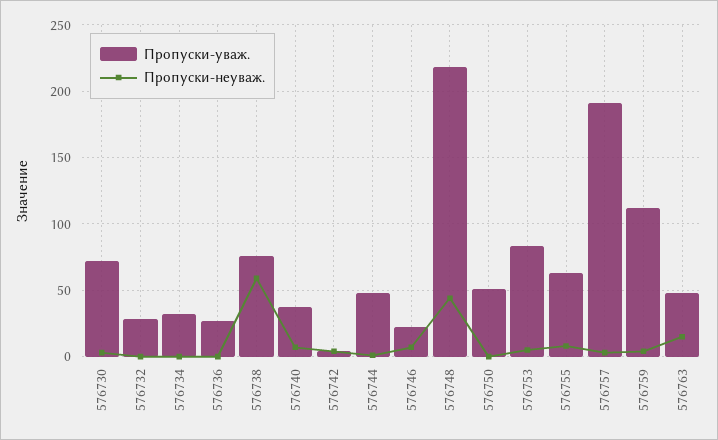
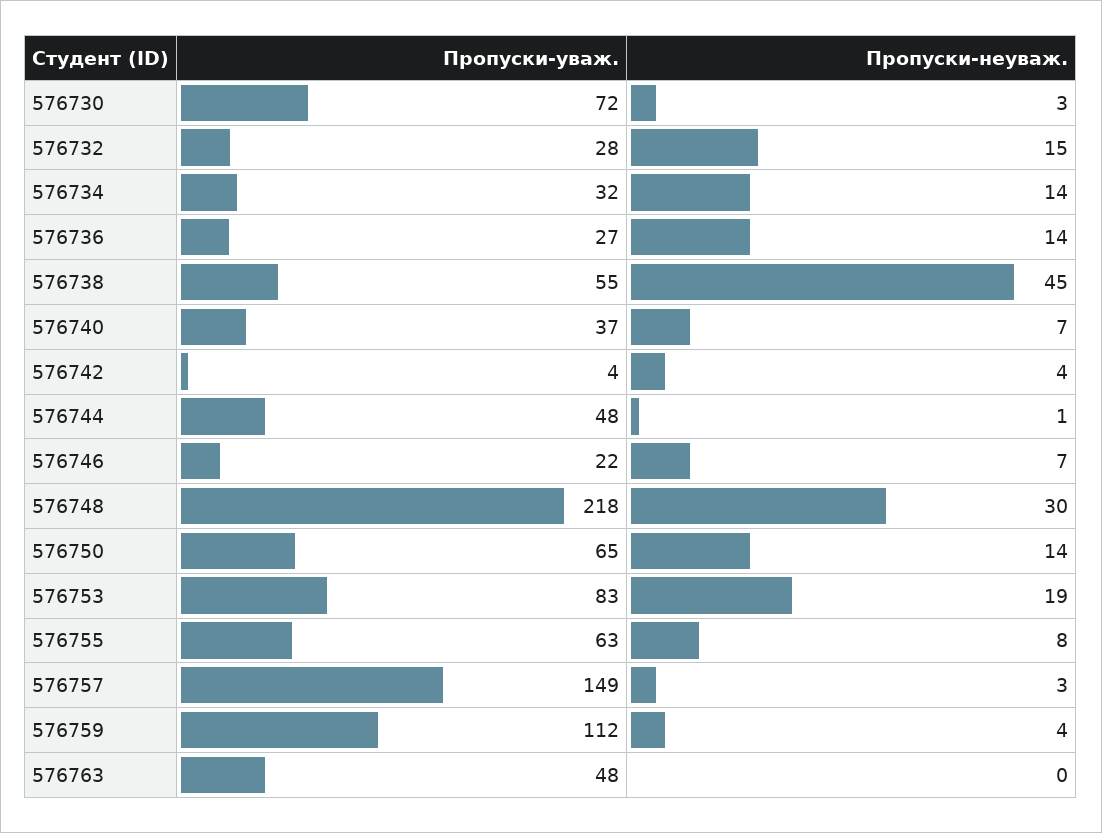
Пропуски-неуваж., 576732: 0 -> 15
Пропуски-неуваж., 576734: 0 -> 14
Пропуски-неуваж., 576736: 0 -> 14
Пропуски-уваж., 576738: 75 -> 55
Пропуски-неуваж., 576738: 60 -> 45
Пропуски-неуваж., 576748: 45 -> 30
Пропуски-уваж., 576750: 50 -> 65
Пропуски-неуваж., 576750: 0 -> 14
Пропуски-неуваж., 576753: 5 -> 19
Пропуски-уваж., 576757: 190 -> 149
Пропуски-неуваж., 576763: 15 -> 0

